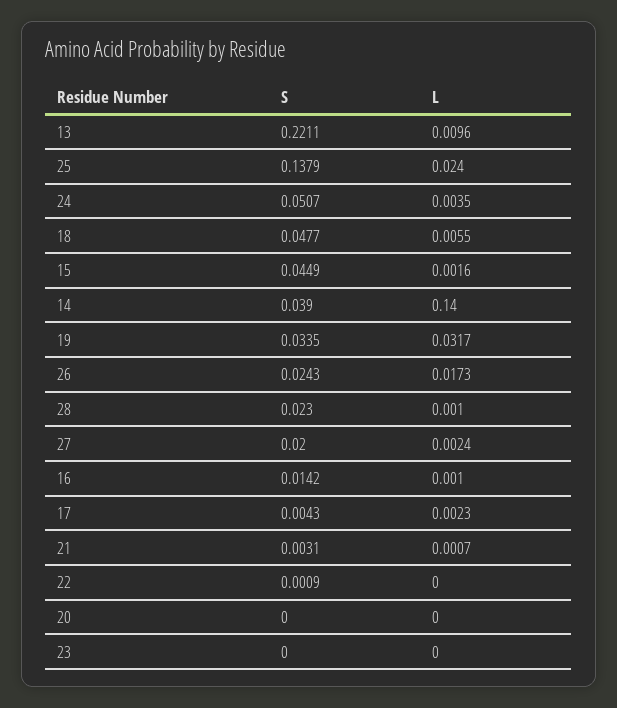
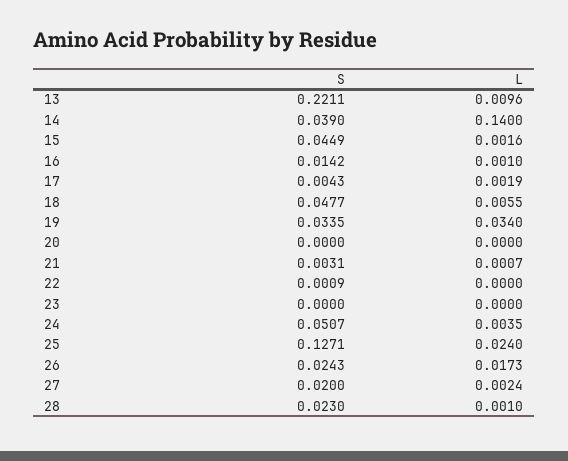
S, 25: 0.1379 -> 0.1271
L, 19: 0.0317 -> 0.034
L, 17: 0.0023 -> 0.0019

